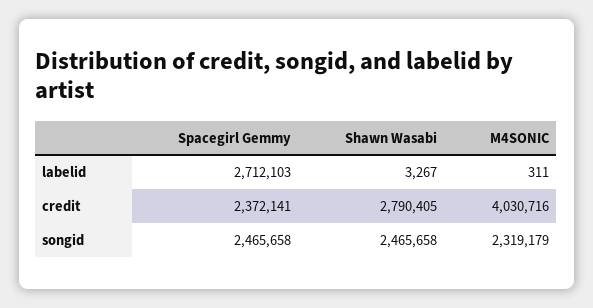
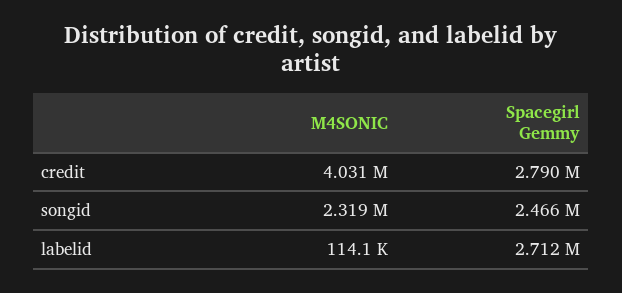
Shawn Wasabi, labelid: 3267 -> none
M4SONIC, labelid: 311 -> 114100
Spacegirl Gemmy, credit: 2372141 -> 2790000
Shawn Wasabi, credit: 2790405 -> none
Shawn Wasabi, songid: 2465658 -> none

